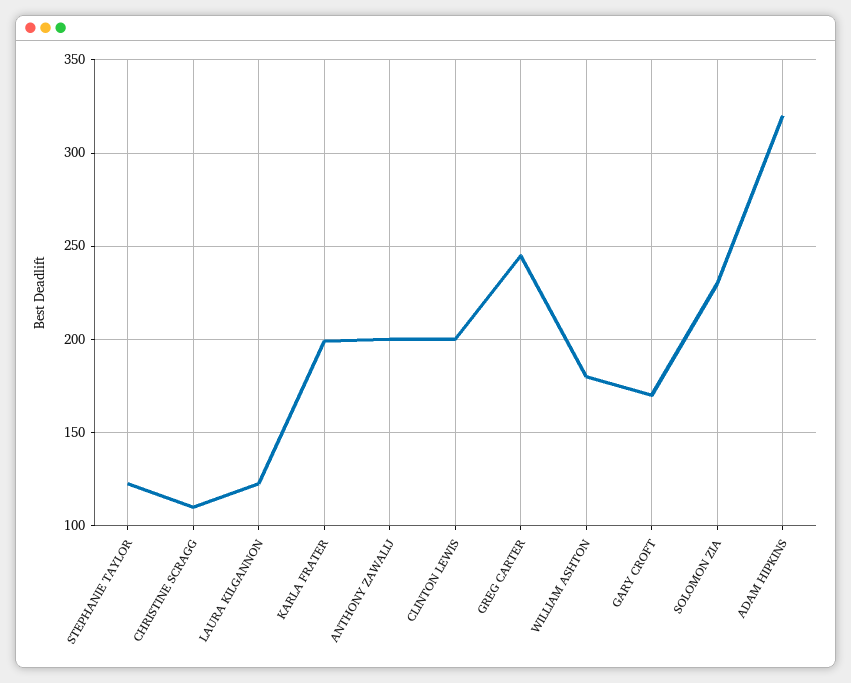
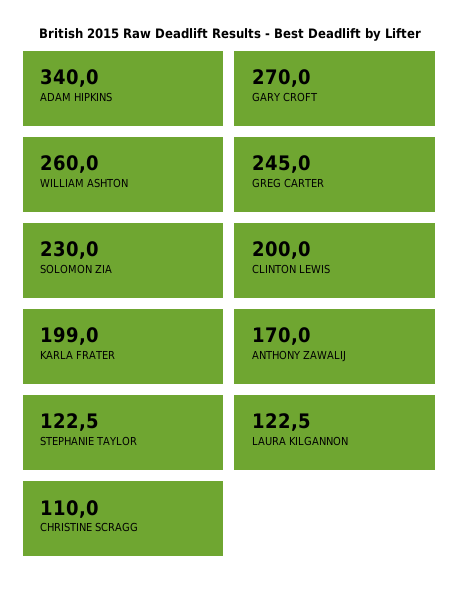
ANTHONY ZAWALIJ: 200 -> 170
WILLIAM ASHTON: 180 -> 260
GARY CROFT: 170 -> 270
ADAM HIPKINS: 320 -> 340

